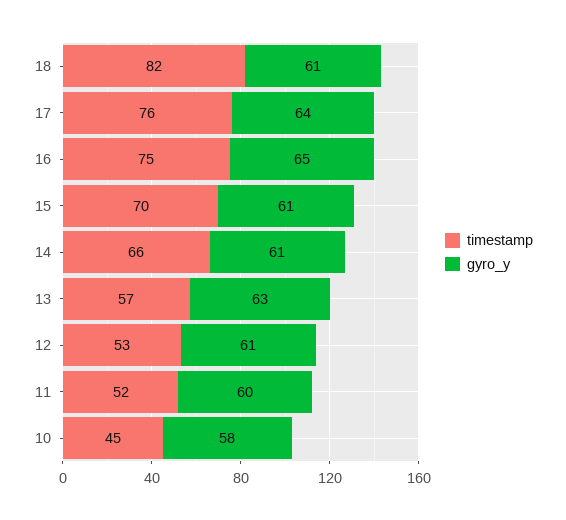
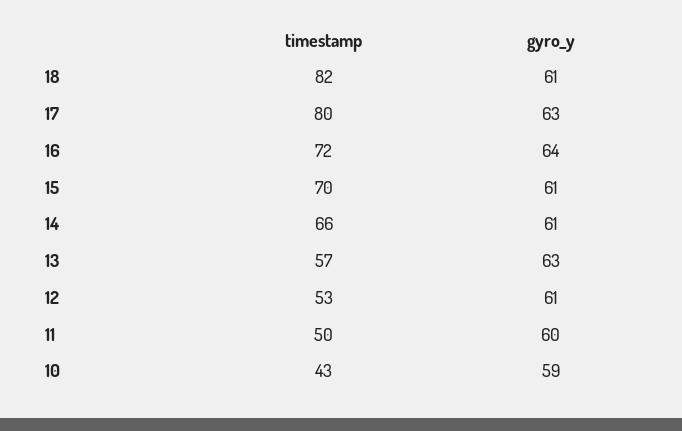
timestamp, 17: 76 -> 80
gyro_y, 17: 64 -> 63
timestamp, 16: 75 -> 72
gyro_y, 16: 65 -> 64
timestamp, 11: 52 -> 50
timestamp, 10: 45 -> 43
gyro_y, 10: 58 -> 59

